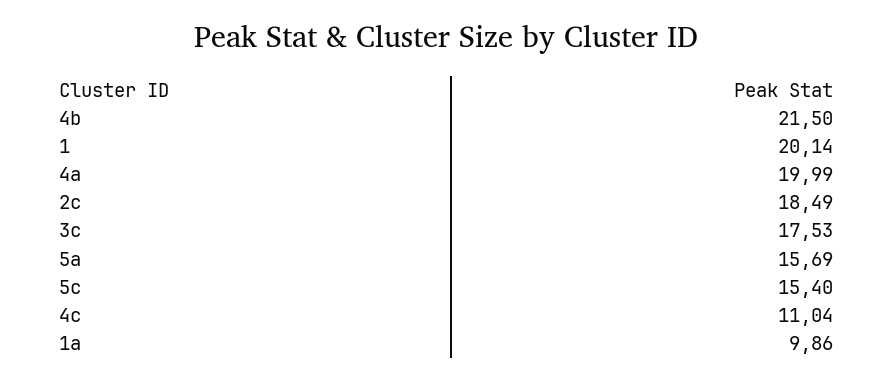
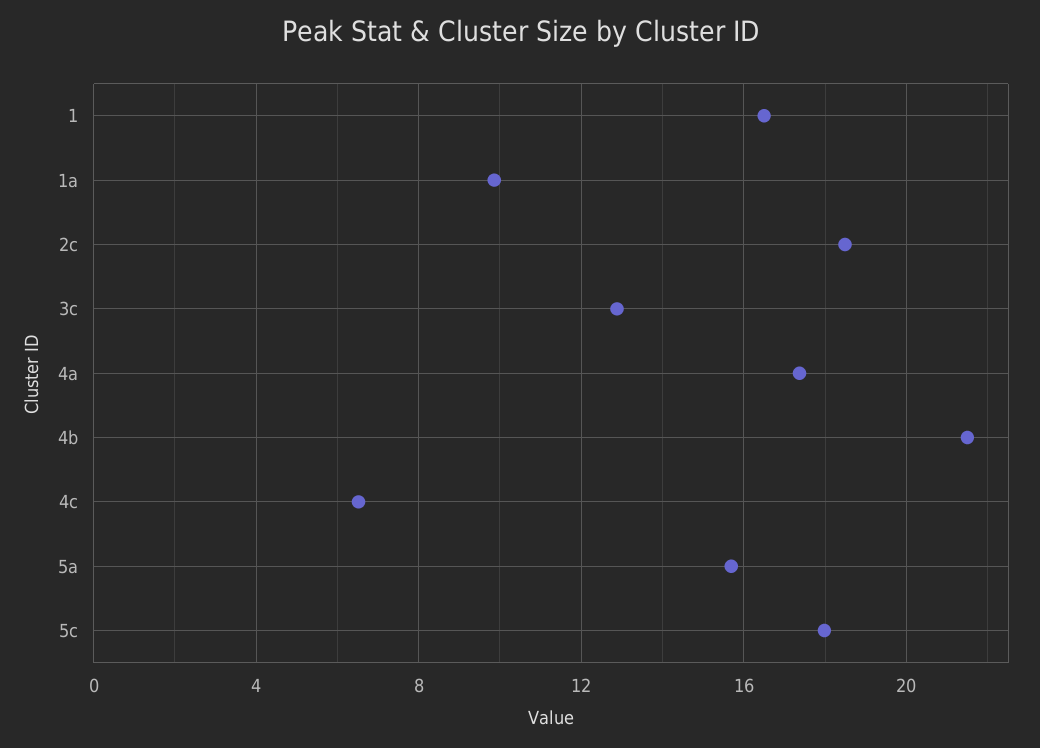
1: 20.14 -> 16.5
4a: 19.99 -> 17.5
3c: 17.53 -> 13
5c: 15.4 -> 18
4c: 11.04 -> 6.5

